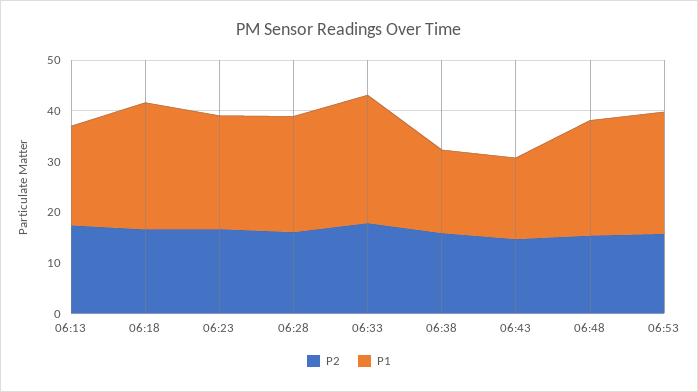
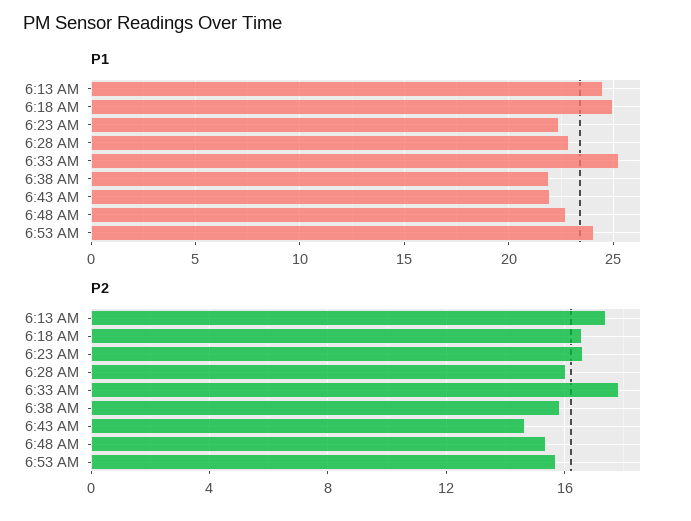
P1, 06:13: 20 -> 24.5
P1, 06:38: 16 -> 22
P1, 06:43: 16 -> 22

